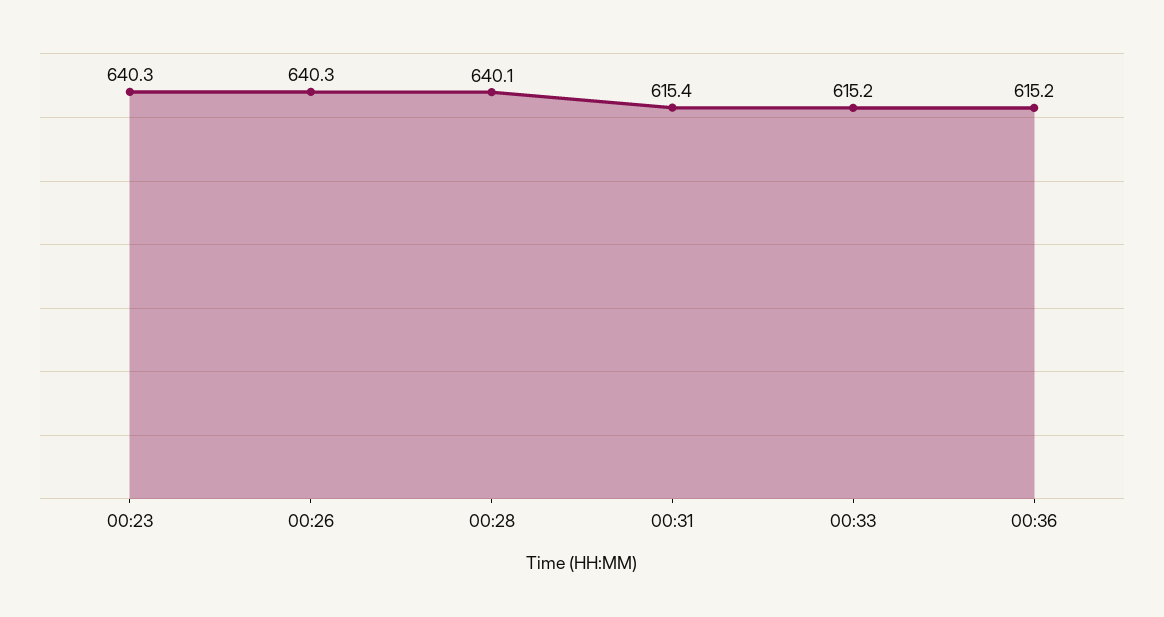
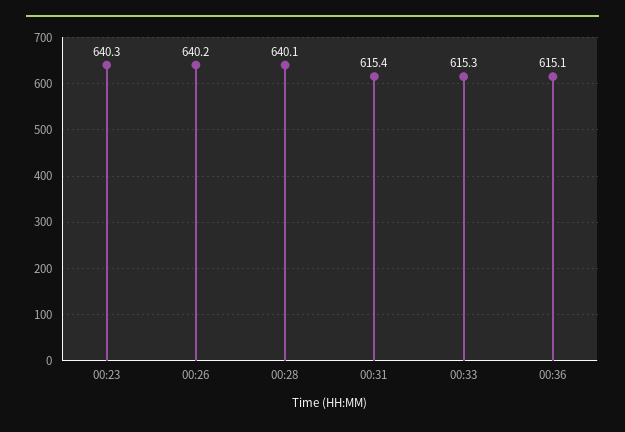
00:26: 640.3 -> 640.2
00:33: 615.2 -> 615.3
00:36: 615.2 -> 615.1

